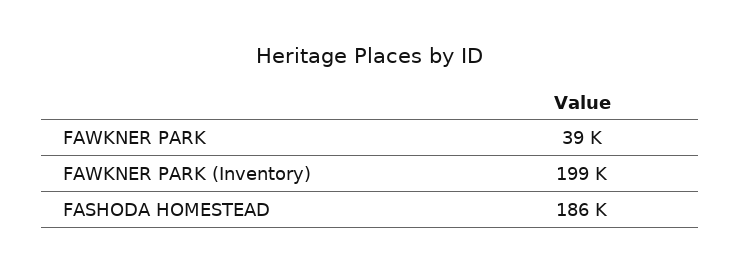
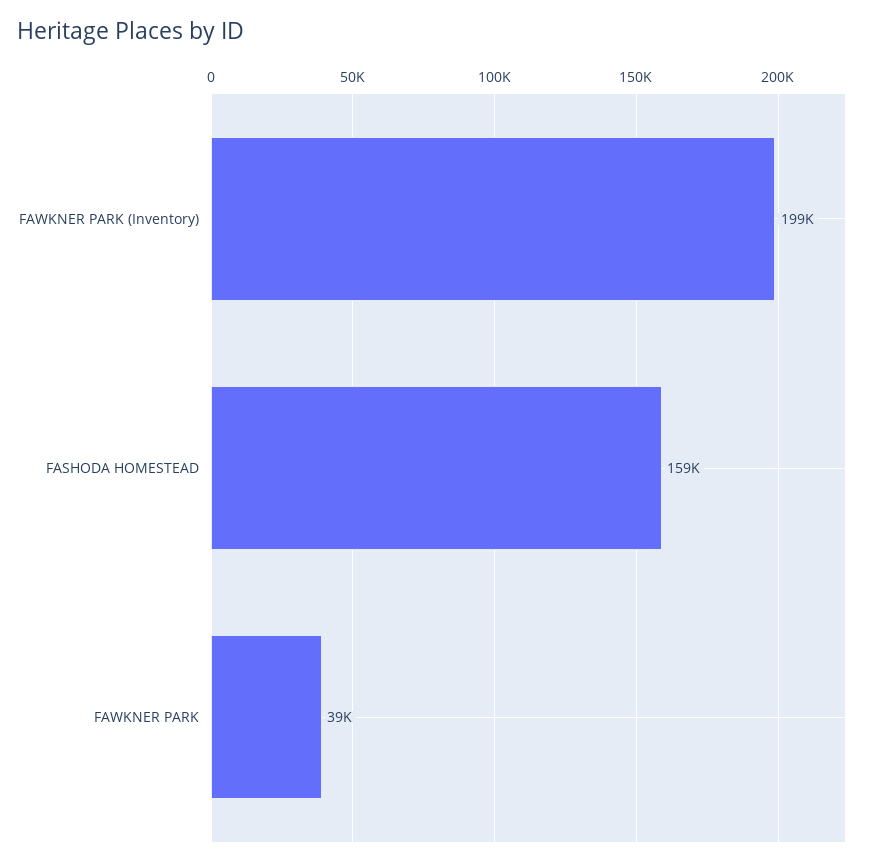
FASHODA HOMESTEAD: 186000 -> 159000

